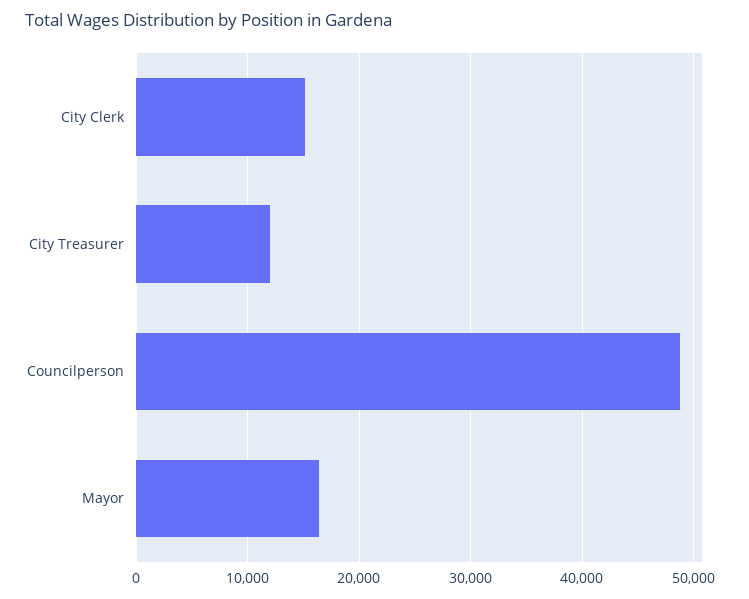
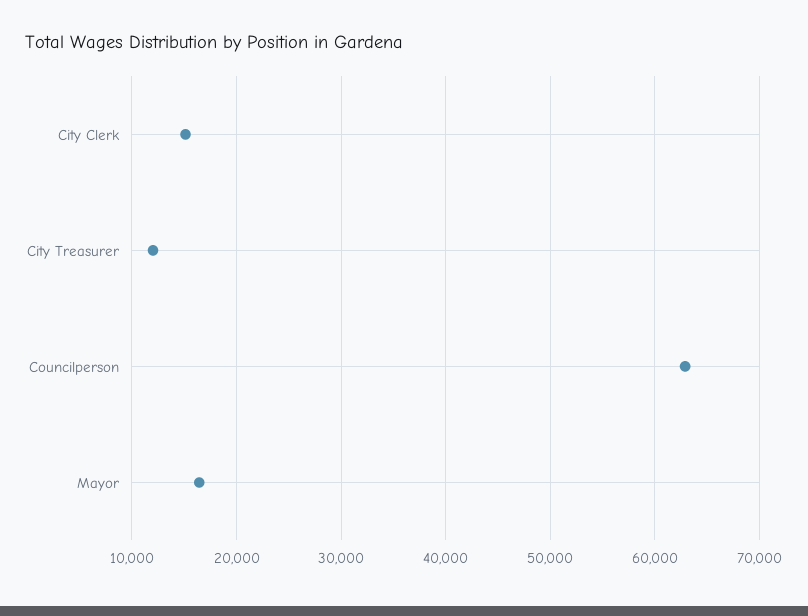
Councilperson: 49000 -> 63000

